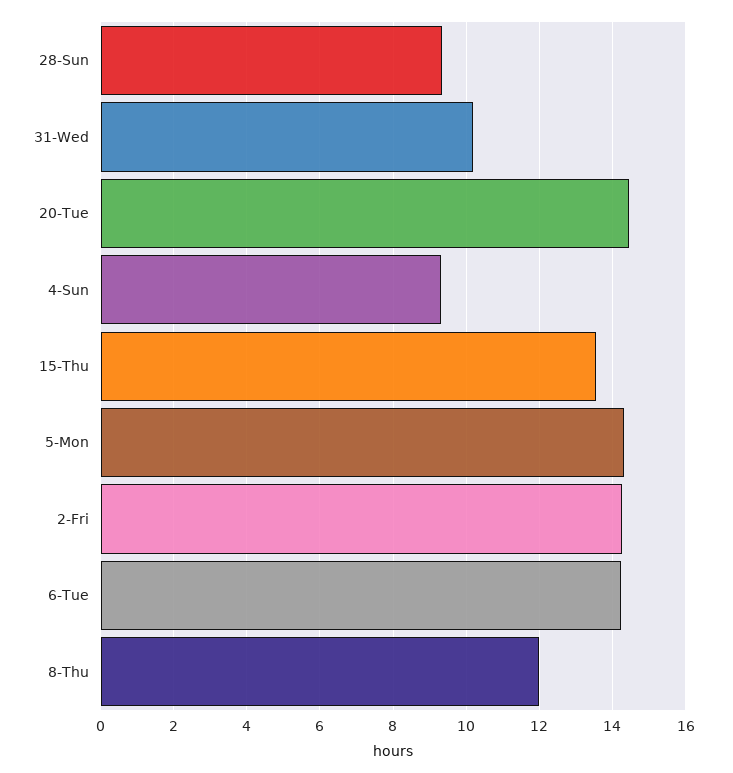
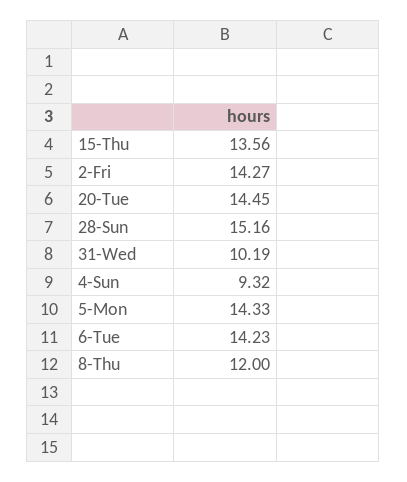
28-Sun: 9.4 -> 15.16

